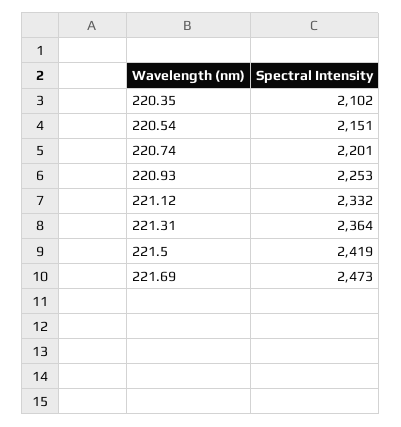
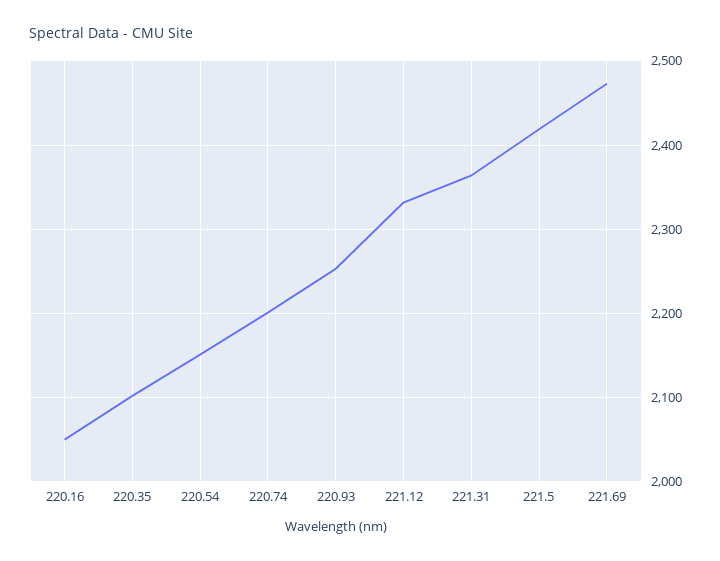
220.16: none -> 2050

